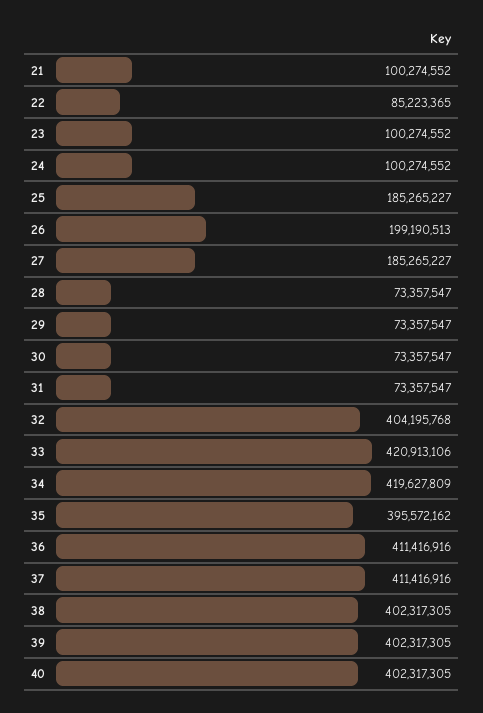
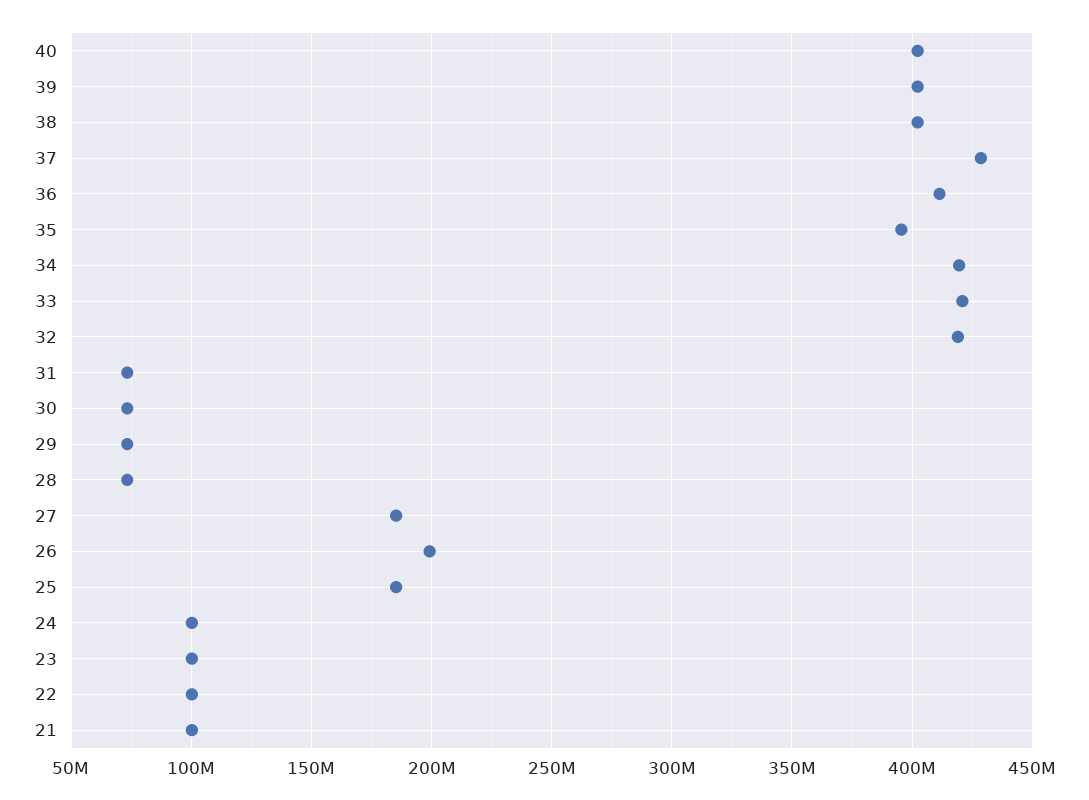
22: 85223365 -> 100000000
32: 404195768 -> 420000000
37: 411416916 -> 430000000

